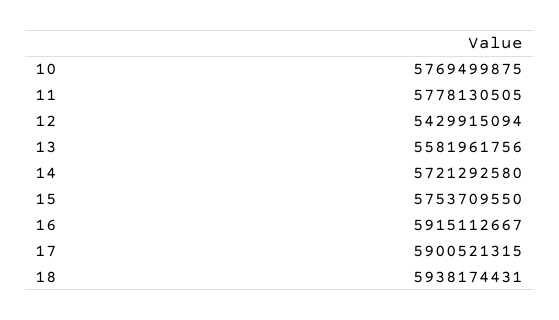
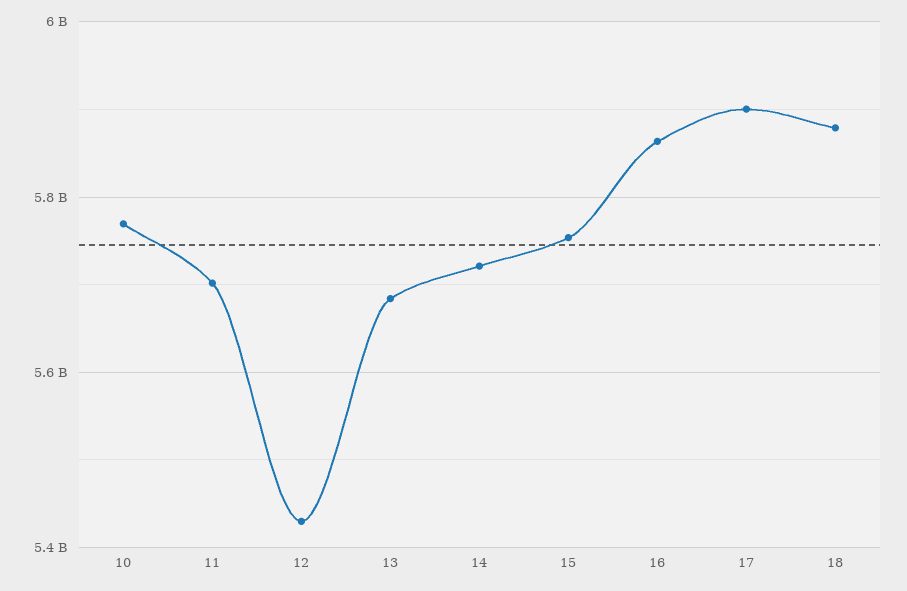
11: 5778130505 -> 5700000000
13: 5581961756 -> 5680000000
16: 5915112667 -> 5860000000
18: 5938174431 -> 5880000000

